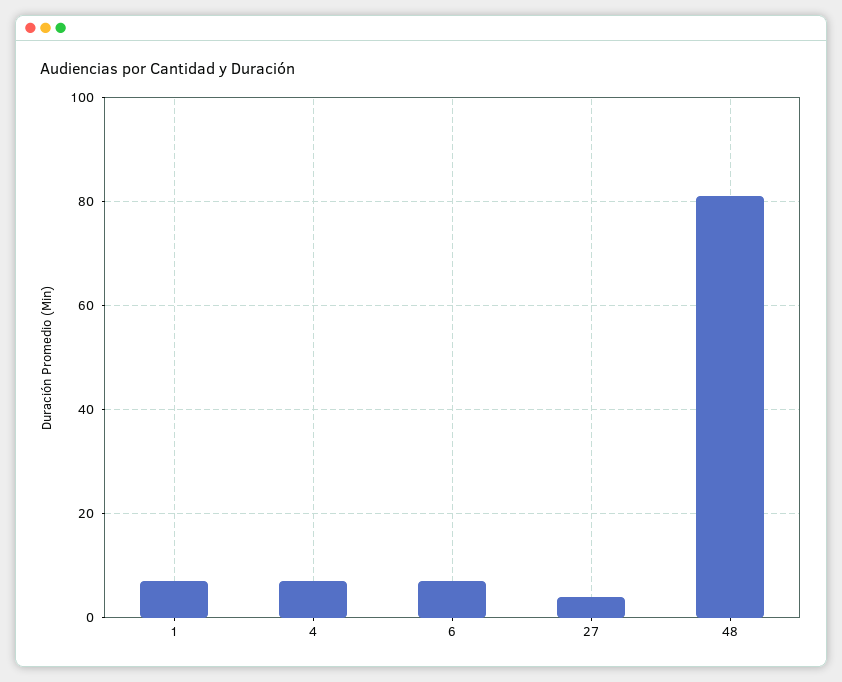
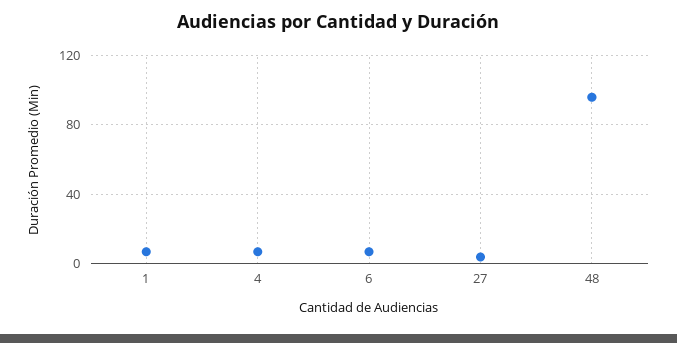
48: 80 -> 95

